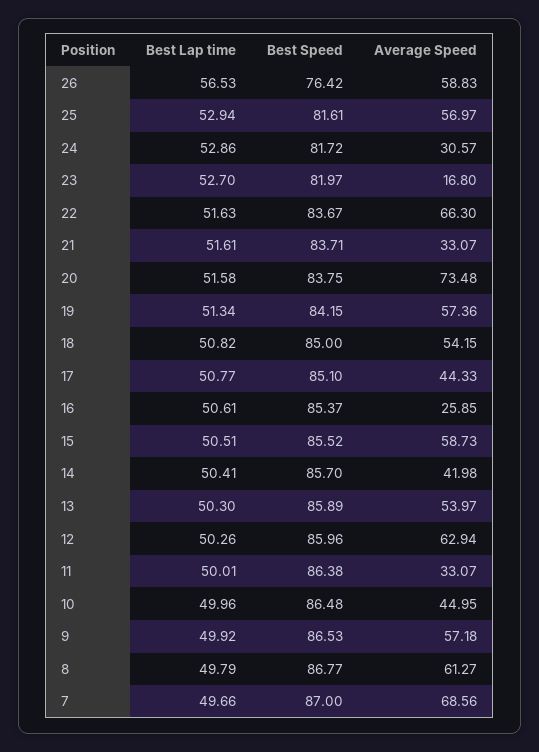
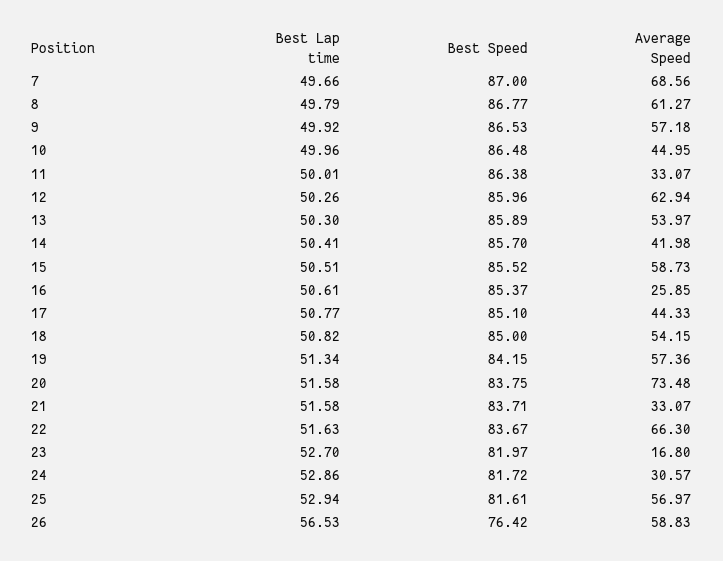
Best Lap time, 21: 51.61 -> 51.58

